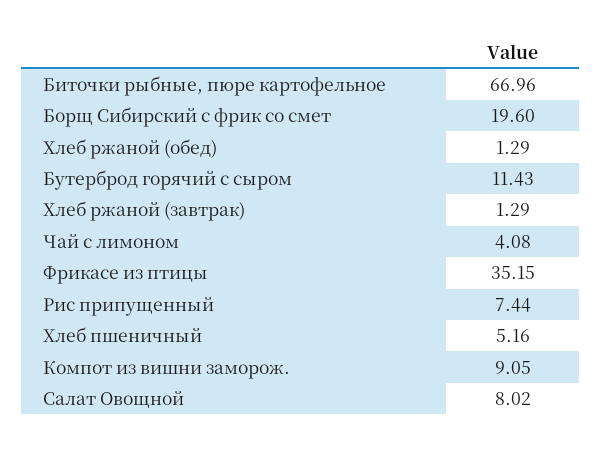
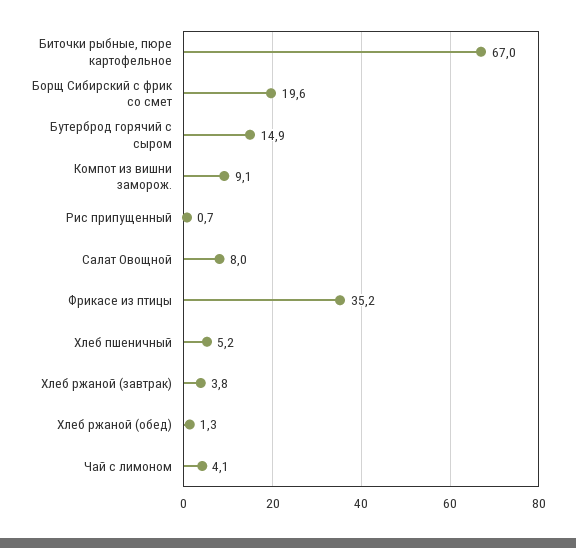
Бутерброд горячий с сыром: 11.43 -> 14.9
Хлеб ржаной (завтрак): 1.29 -> 3.8
Рис припущенный: 7.44 -> 0.7

